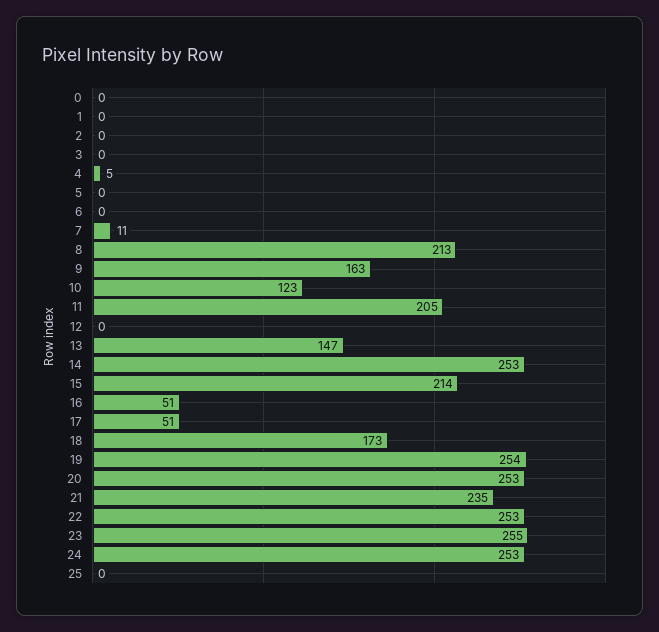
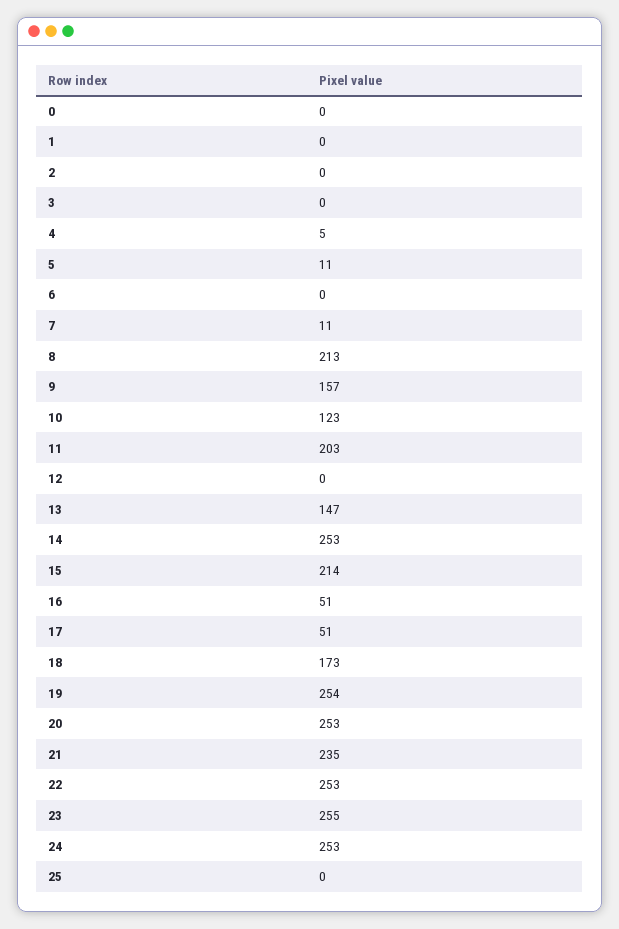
5: 0 -> 11
9: 163 -> 157
11: 205 -> 203

